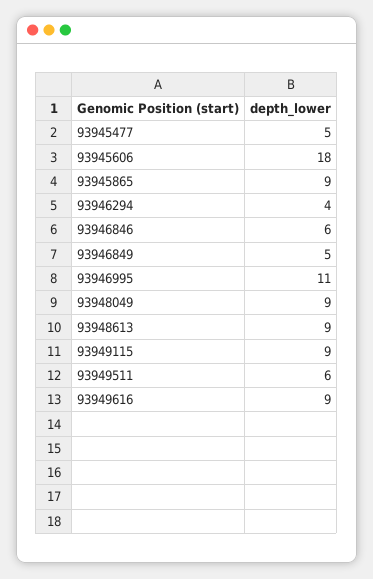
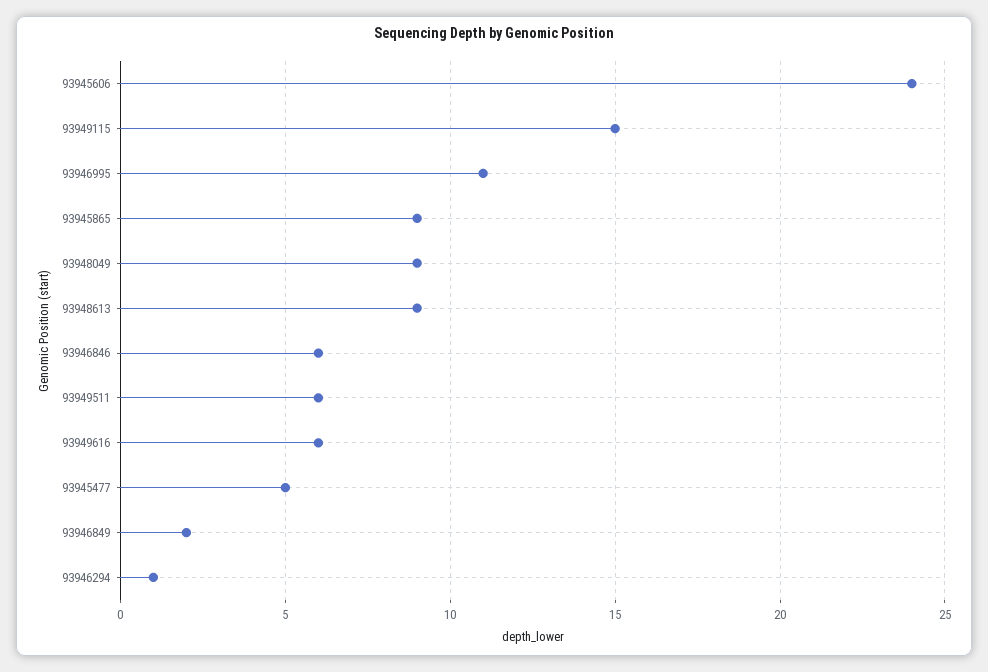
93945606: 18 -> 24
93946294: 4 -> 1
93946849: 5 -> 2
93949115: 9 -> 15
93949616: 9 -> 6

